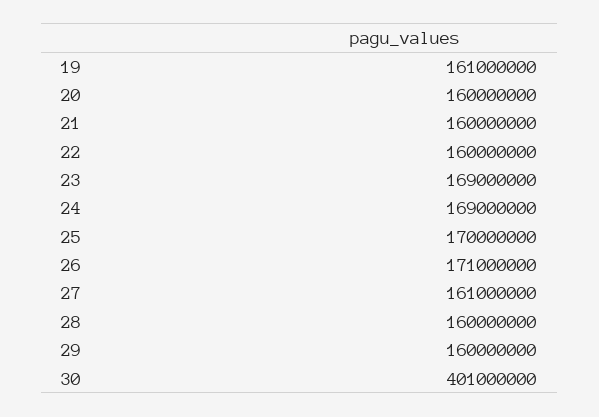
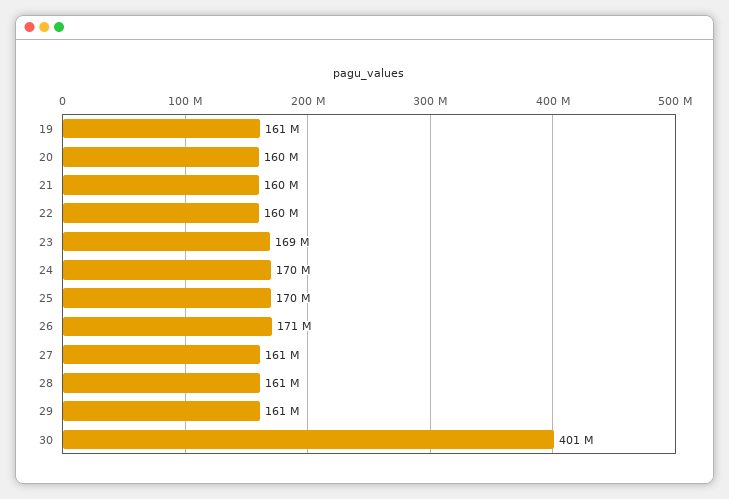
24: 169000000 -> 170000000
28: 160000000 -> 161000000
29: 160000000 -> 161000000

